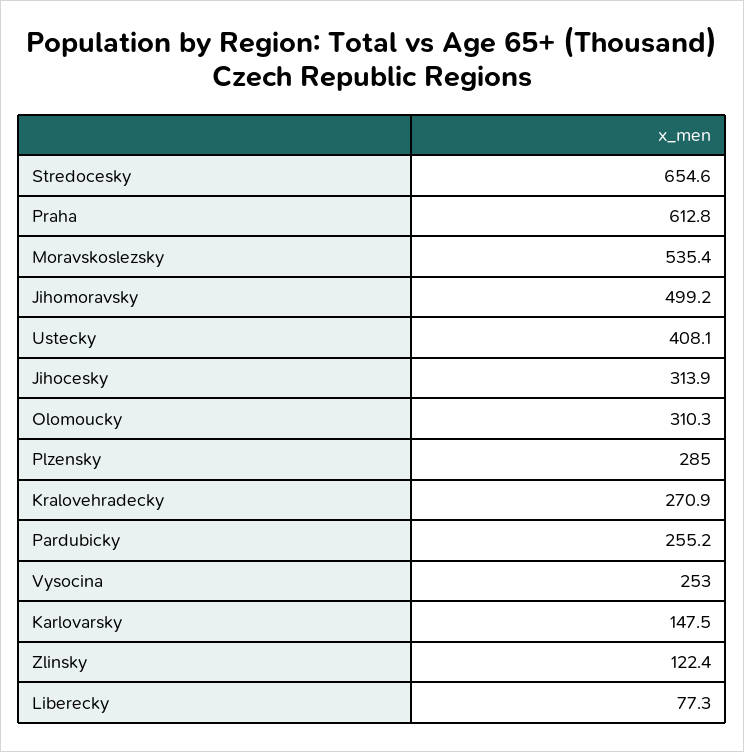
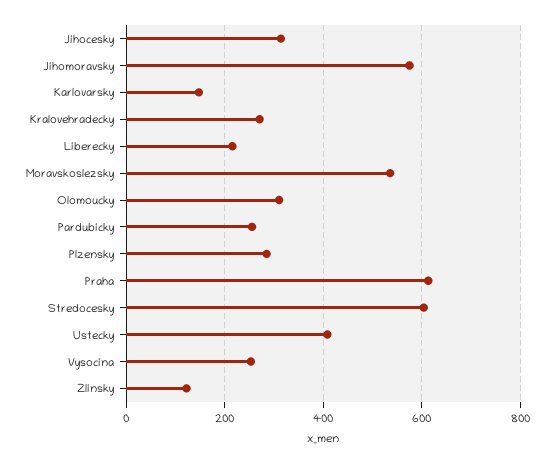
Stredocesky: 654.6 -> 600
Jihomoravsky: 499.2 -> 580
Liberecky: 77.3 -> 220

